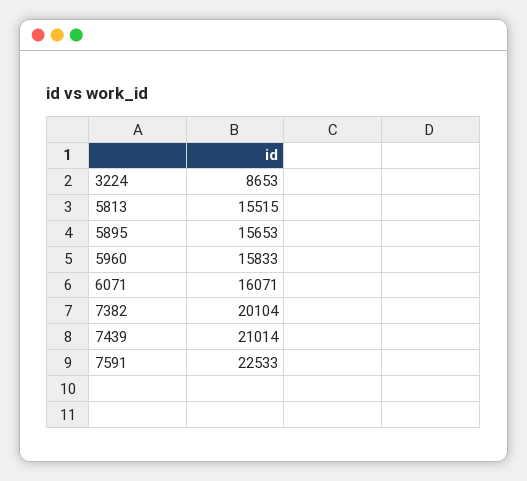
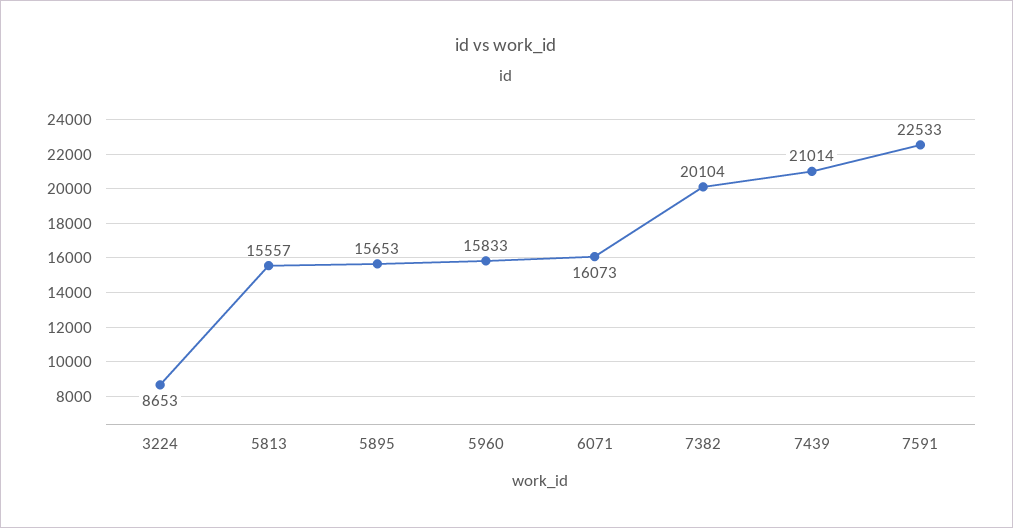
5813: 15515 -> 15557
6071: 16071 -> 16073

